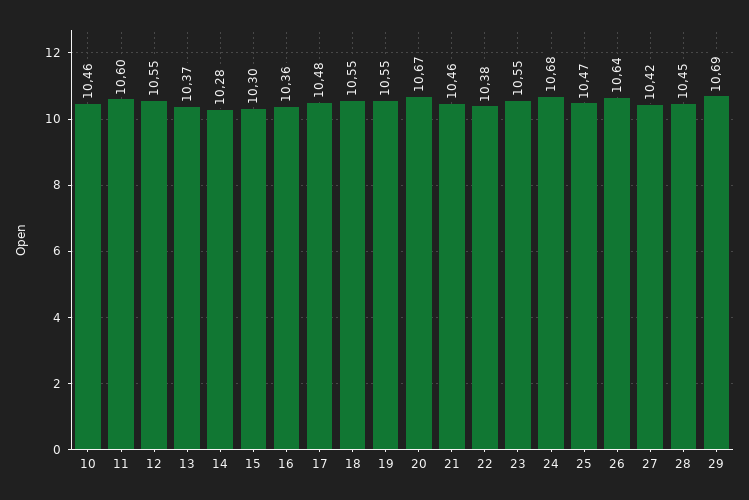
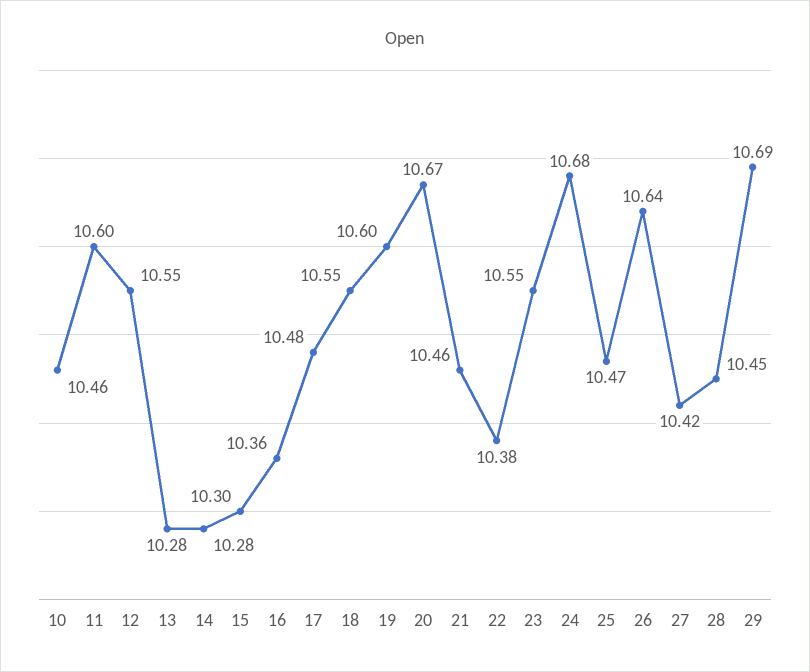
13: 10.37 -> 10.28
19: 10.55 -> 10.6

